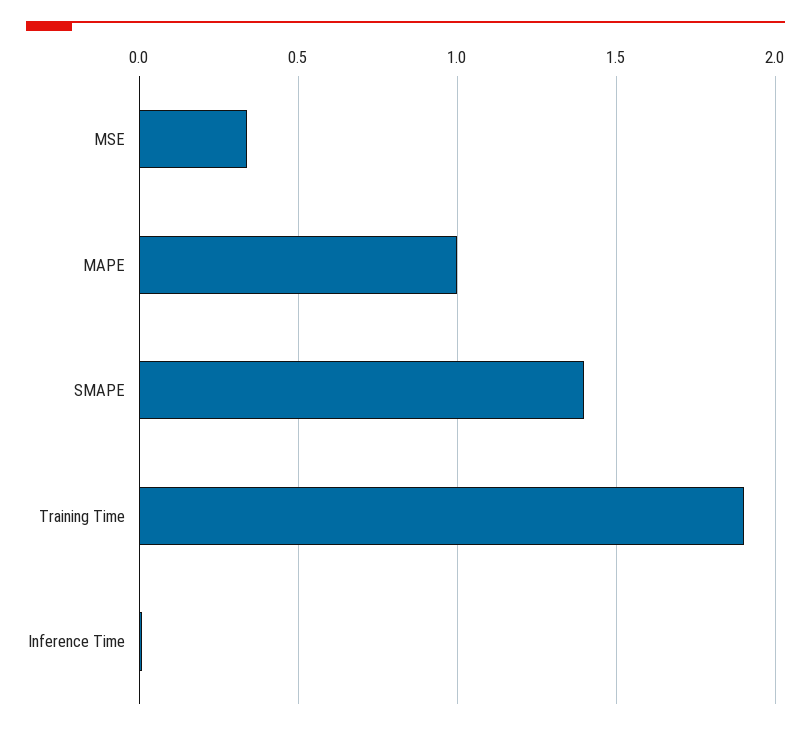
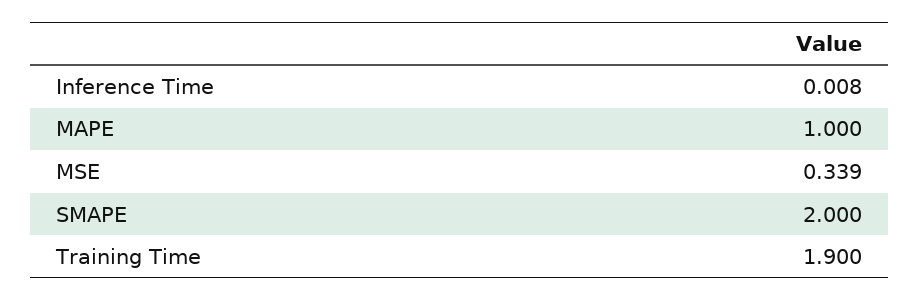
SMAPE: 1.4 -> 2

